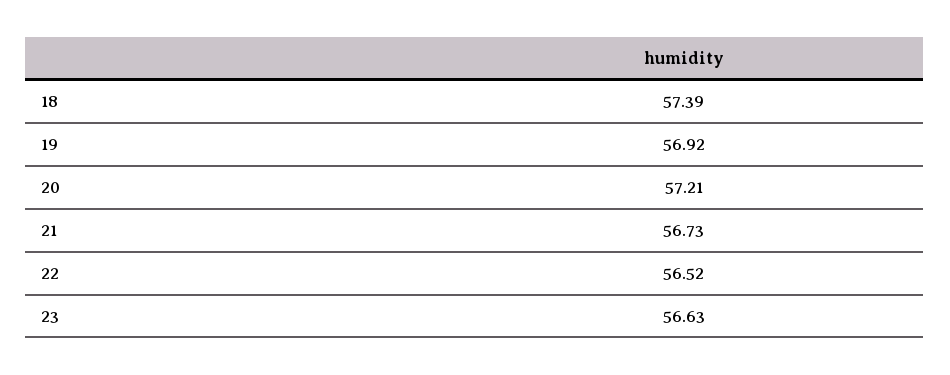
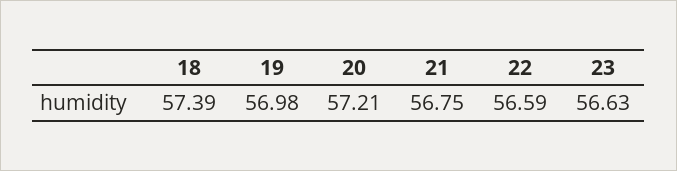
19: 56.92 -> 56.98
21: 56.73 -> 56.75
22: 56.52 -> 56.59

